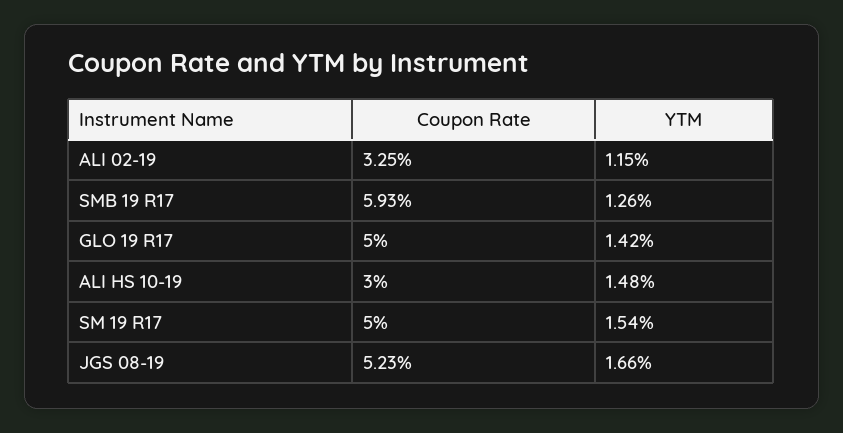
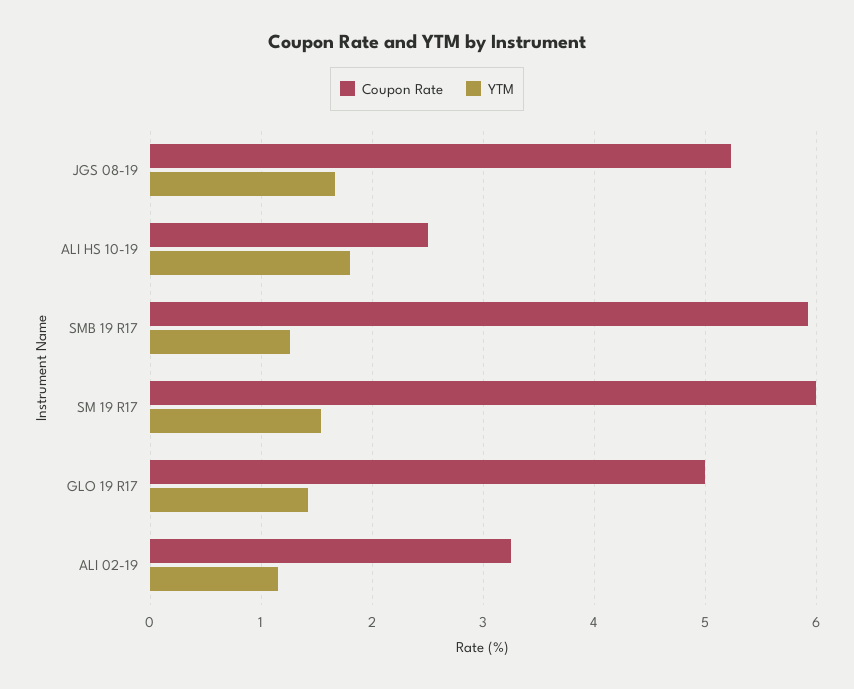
Coupon Rate, ALI HS 10-19: 3 -> 2.5
YTM, ALI HS 10-19: 1.48 -> 1.8
Coupon Rate, SM 19 R17: 5 -> 6

